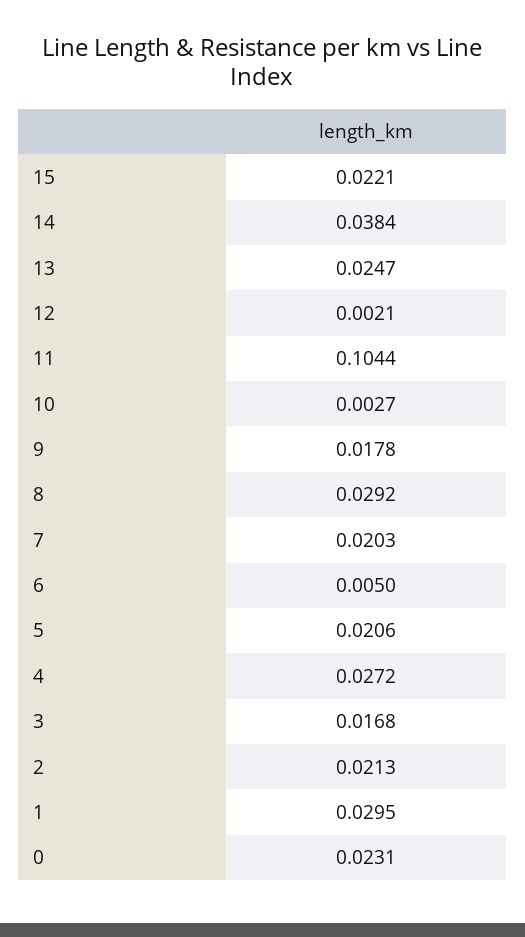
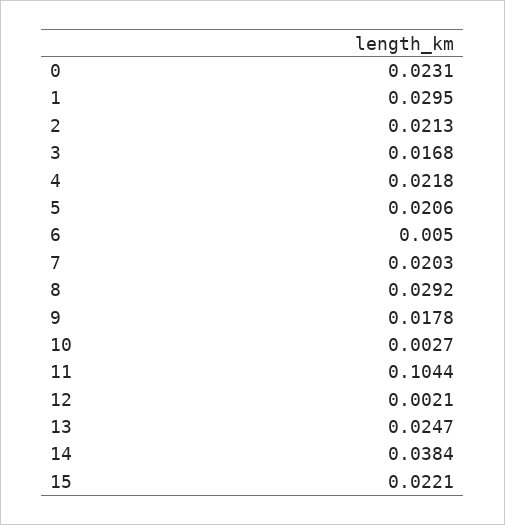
4: 0.0272 -> 0.0218

